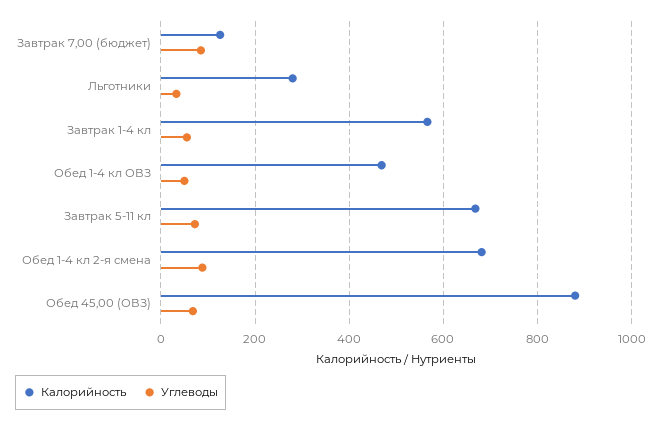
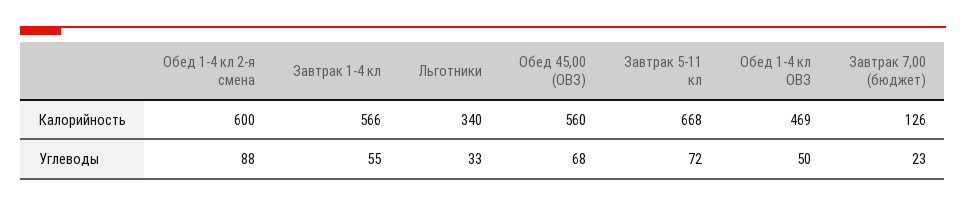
Углеводы, Завтрак 7,00 (бюджет): 80 -> 23
Калорийность, Льготники: 280 -> 340
Калорийность, Обед 1-4 кл 2-я смена: 680 -> 600
Калорийность, Обед 45,00 (ОВЗ): 880 -> 560

